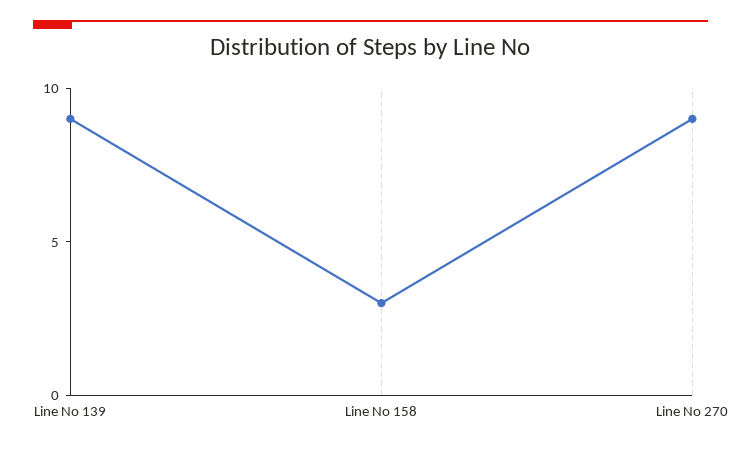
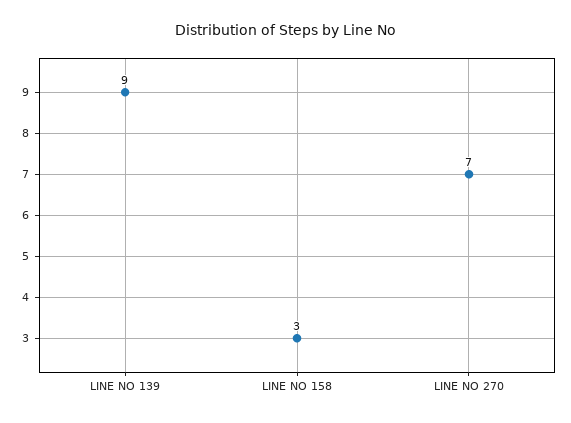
Line No 270: 9 -> 7

